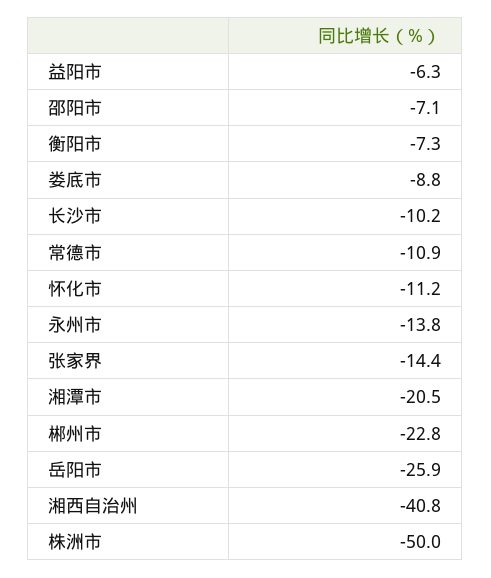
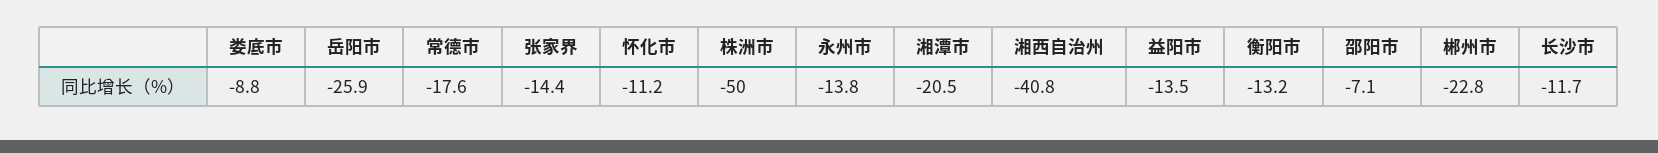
益阳市: -6.3 -> -13.5
衡阳市: -7.3 -> -13.2
长沙市: -10.2 -> -11.7
常德市: -10.9 -> -17.6

